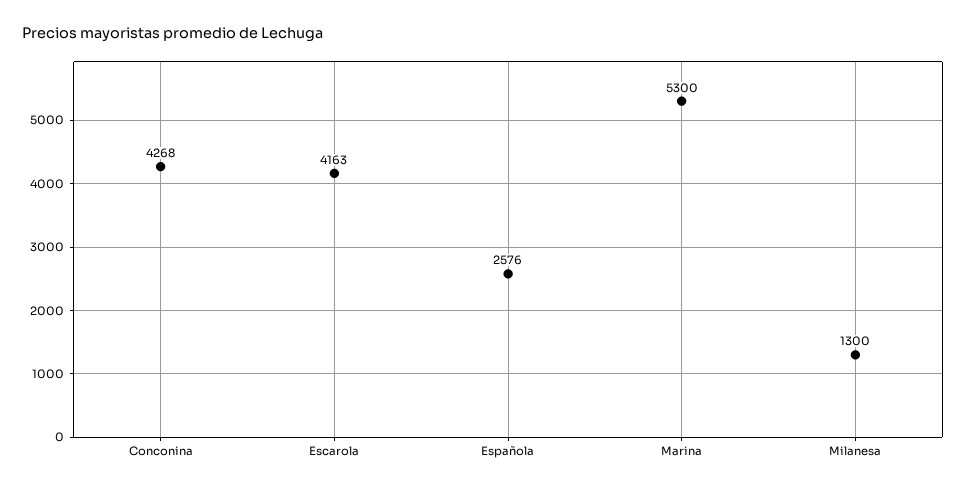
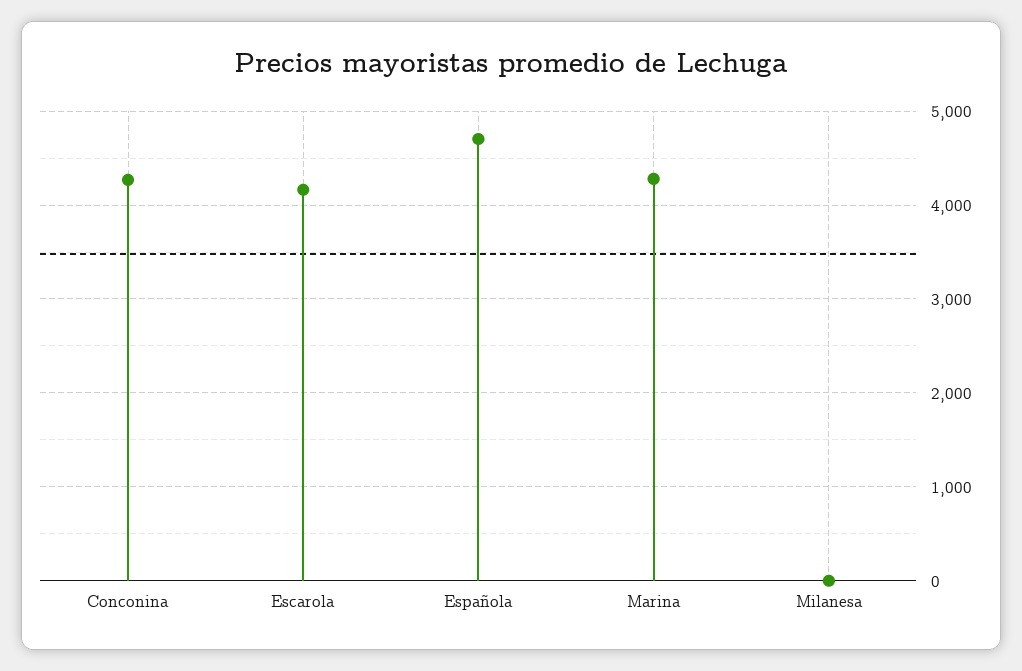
Española: 2576 -> 4700
Marina: 5300 -> 4300
Milanesa: 1300 -> 0

